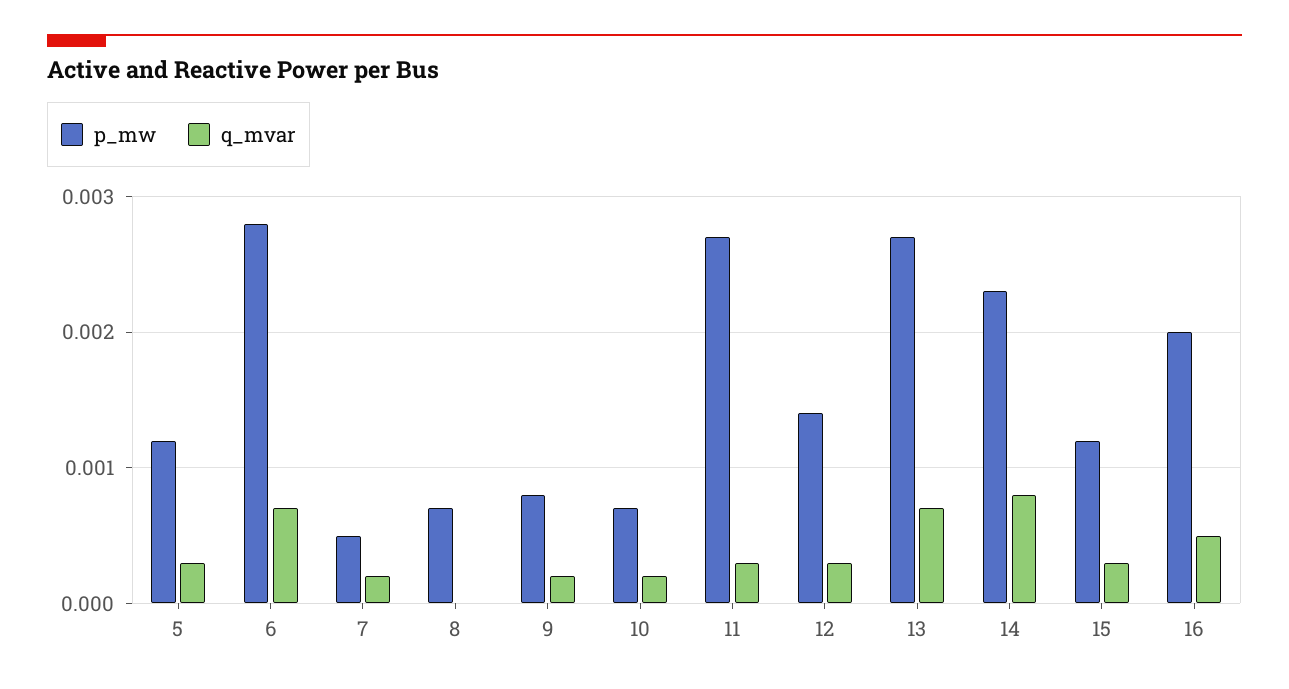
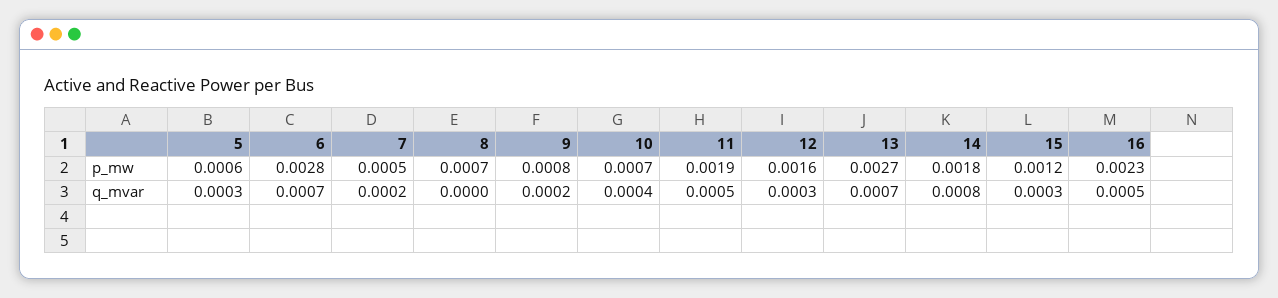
p_mw, 5: 0.0012 -> 0.0006
q_mvar, 10: 0.0002 -> 0.0004
p_mw, 11: 0.0027 -> 0.0019
q_mvar, 11: 0.0003 -> 0.0005
p_mw, 12: 0.0014 -> 0.0016
p_mw, 14: 0.0023 -> 0.0018
p_mw, 16: 0.002 -> 0.0023

